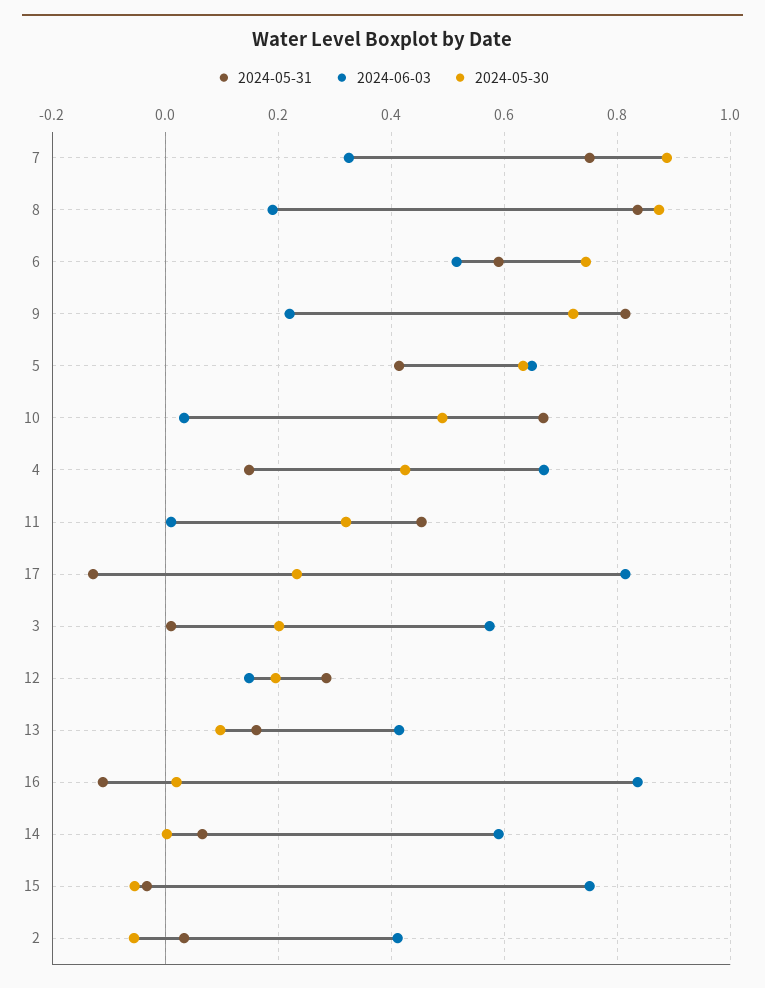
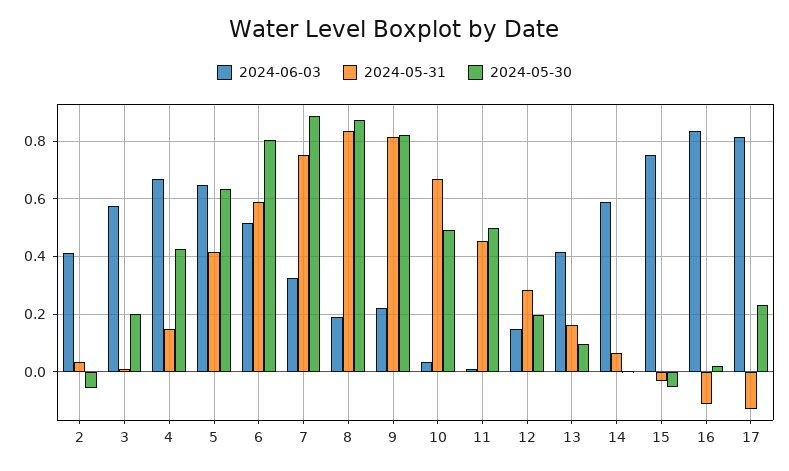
2024-05-30, 6: 0.74 -> 0.8
2024-05-30, 9: 0.72 -> 0.825
2024-05-30, 11: 0.32 -> 0.5

